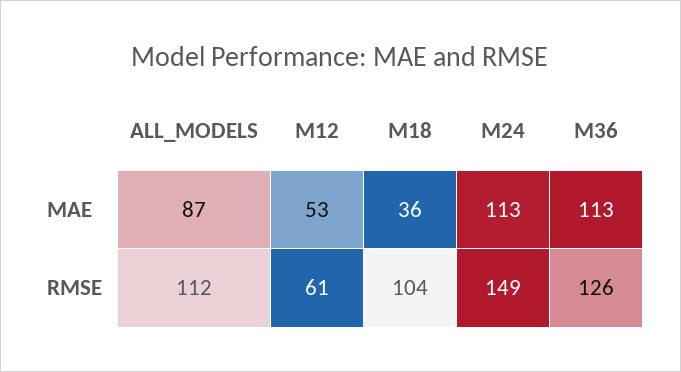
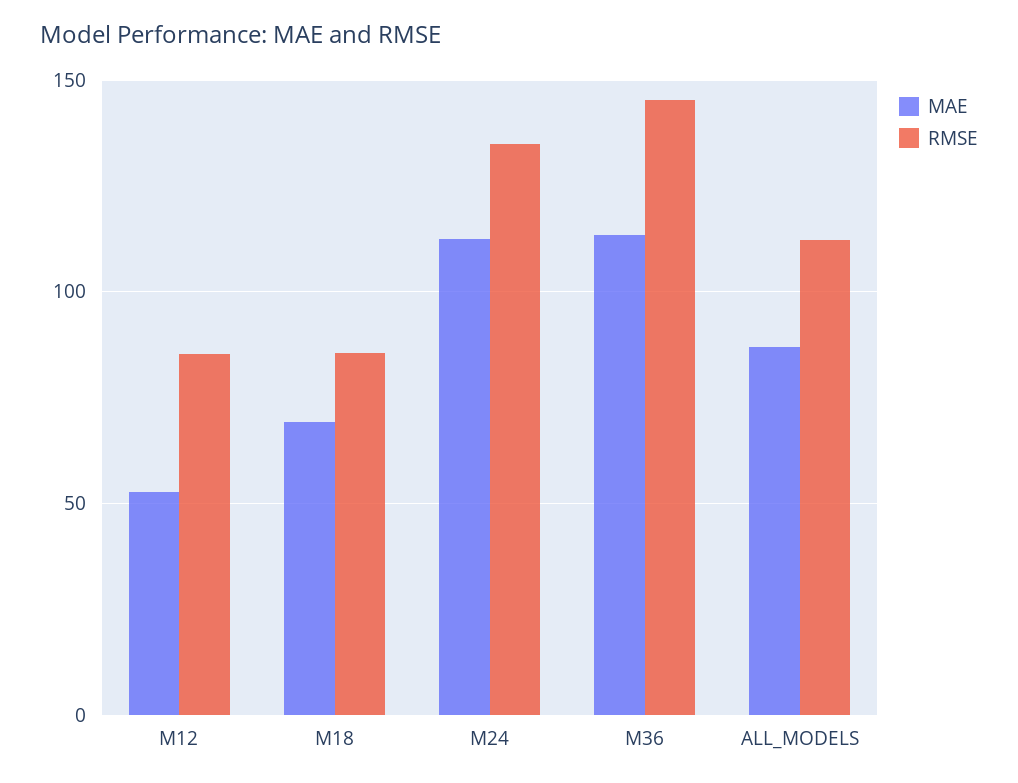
MAE, M18: 36 -> 70
RMSE, M12: 61 -> 85
RMSE, M18: 104 -> 85
RMSE, M24: 149 -> 135
RMSE, M36: 126 -> 145

